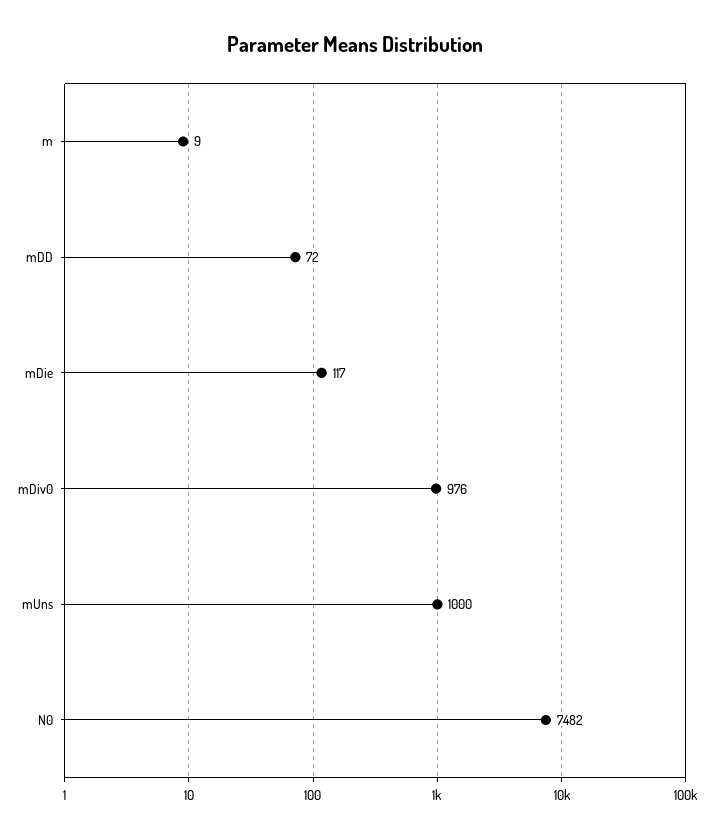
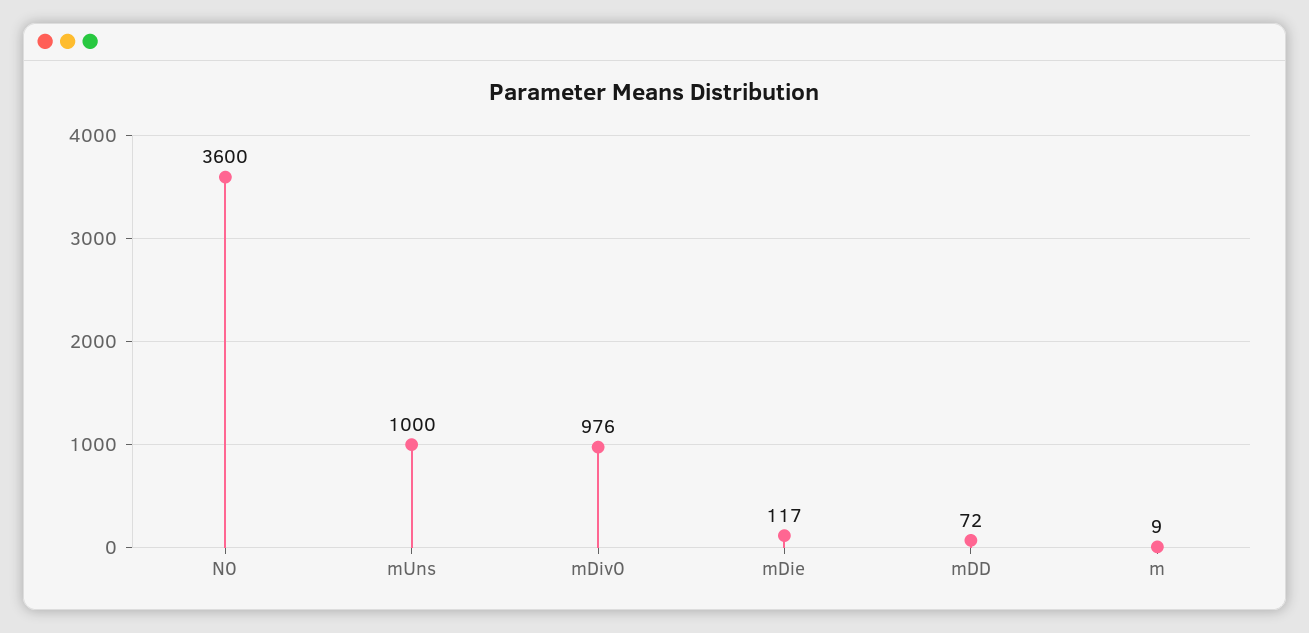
N0: 7482 -> 3600

